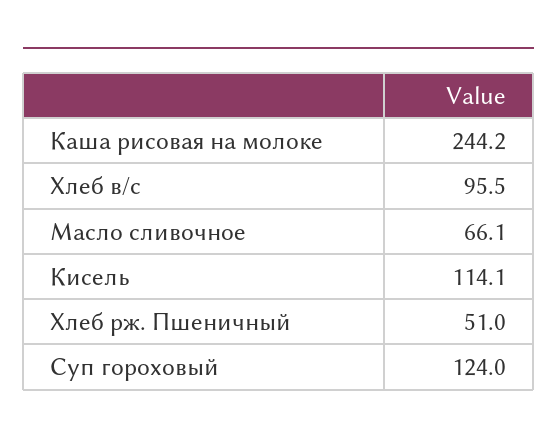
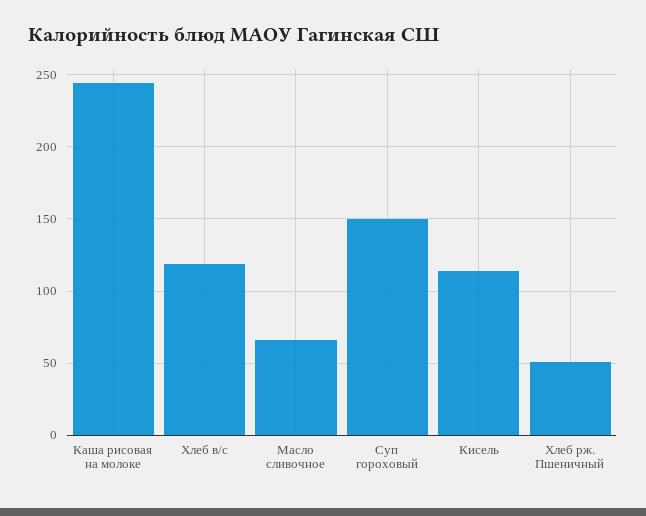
Хлеб в/с: 95.5 -> 120
Суп гороховый: 124 -> 150

